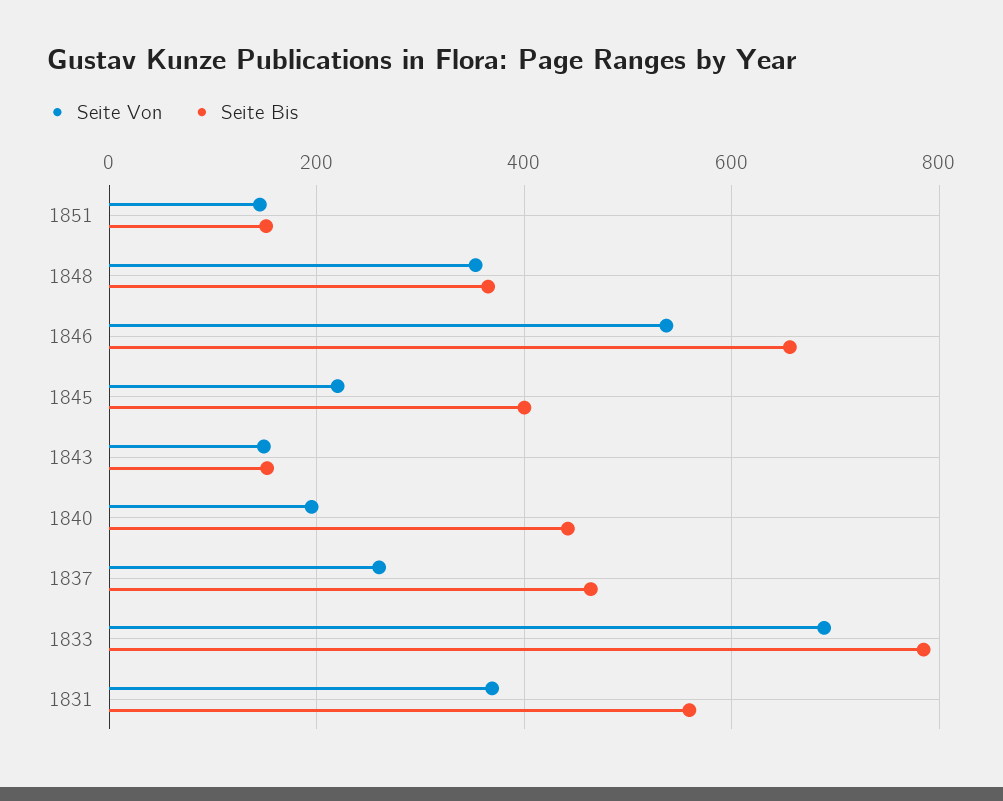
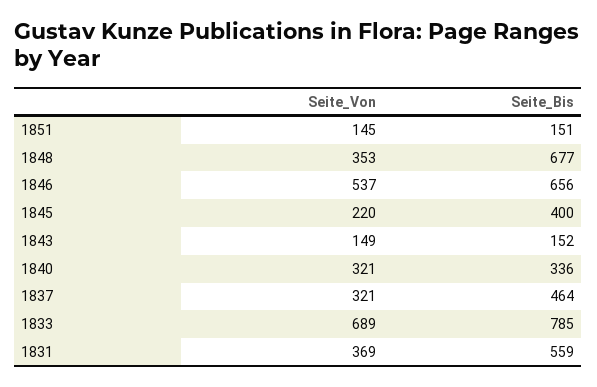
Seite Bis, 1848: 360 -> 677
Seite Von, 1840: 200 -> 321
Seite Bis, 1840: 440 -> 336
Seite Von, 1837: 260 -> 321

